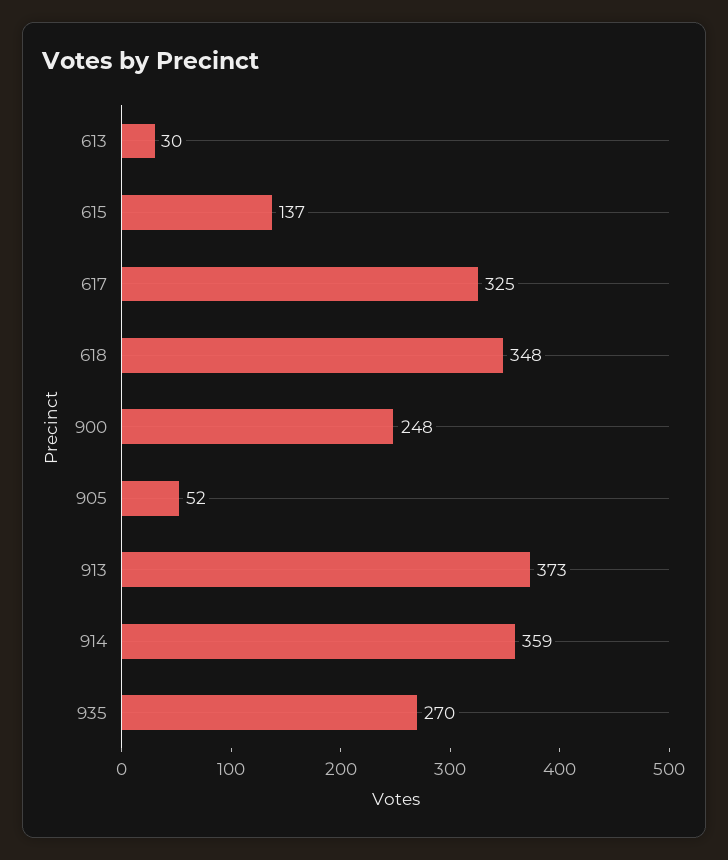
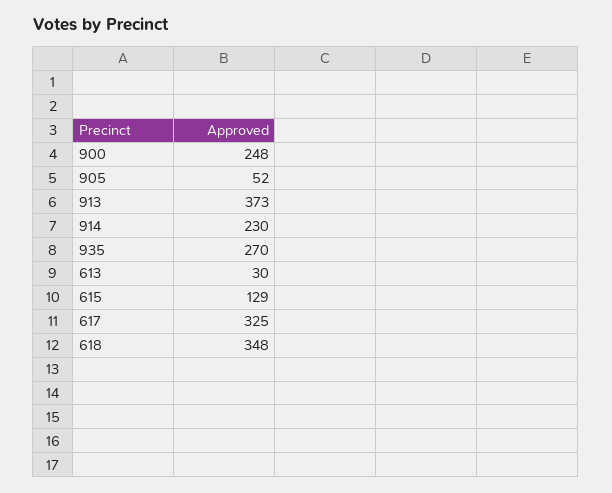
615: 137 -> 129
914: 359 -> 230

